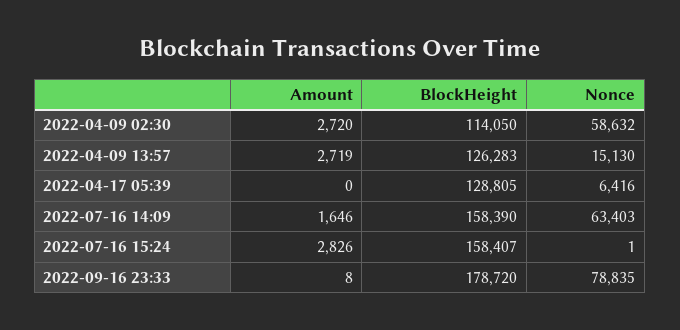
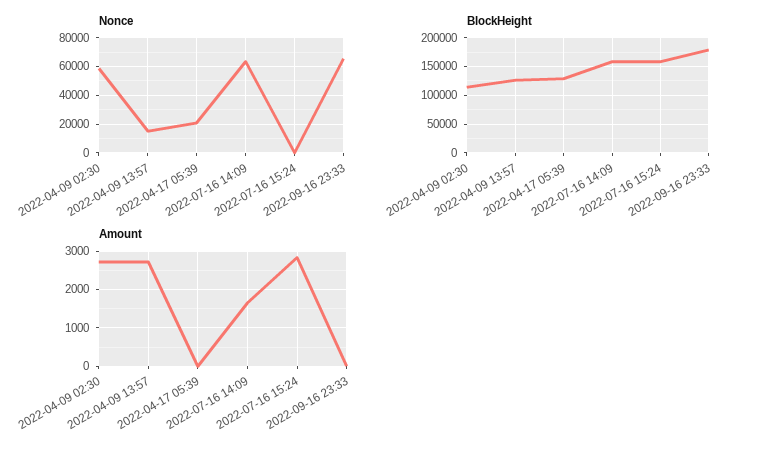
Nonce, 2022-04-17 05:39: 6416 -> 20000
Nonce, 2022-09-16 23:33: 78835 -> 65000

